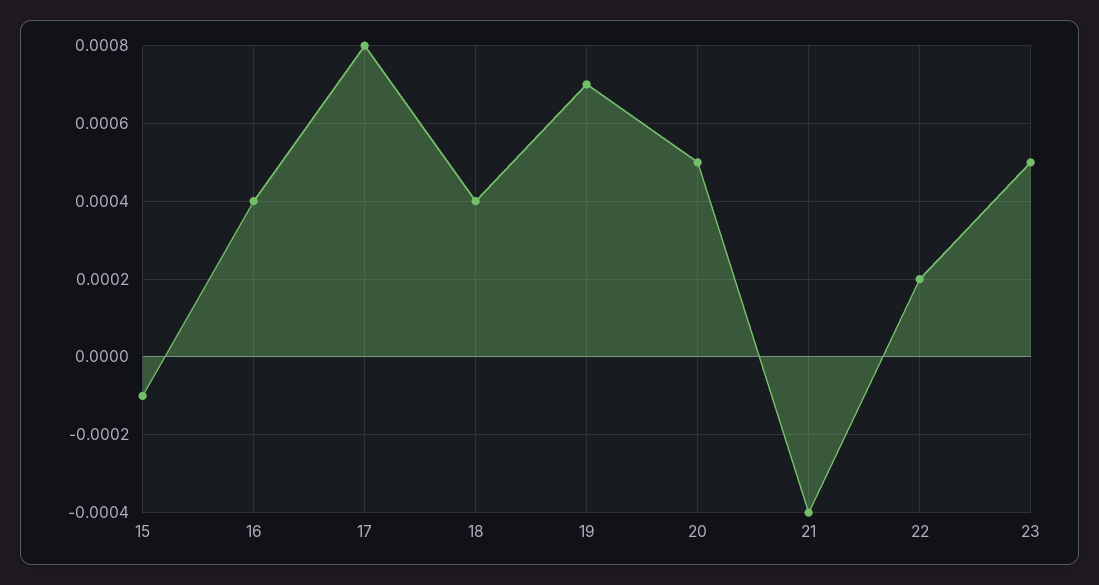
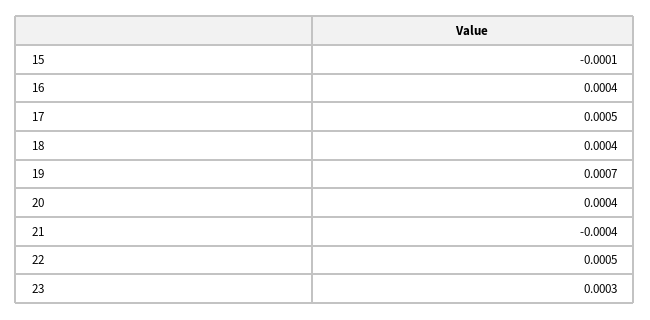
17: 0.0008 -> 0.0005
20: 0.0005 -> 0.0004
22: 0.0002 -> 0.0005
23: 0.0005 -> 0.0003

